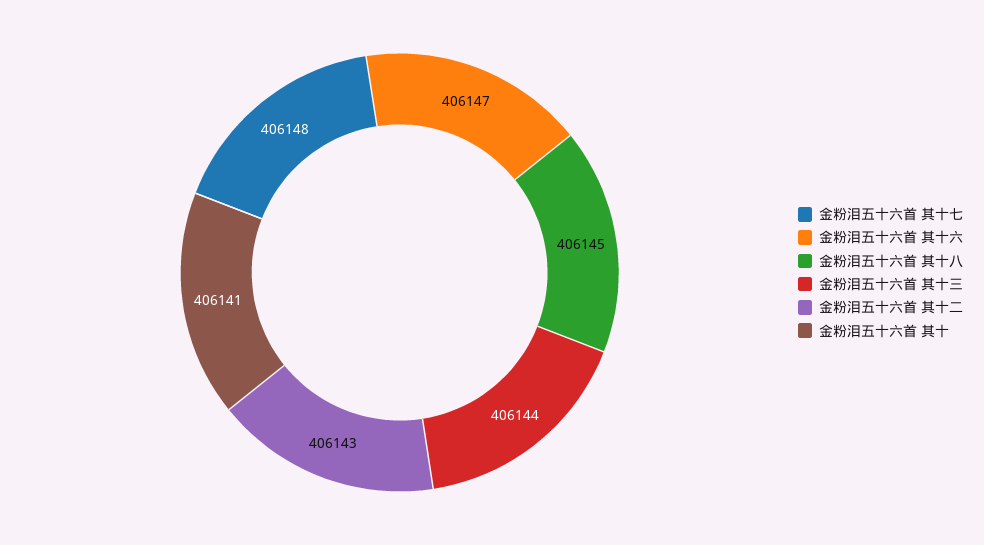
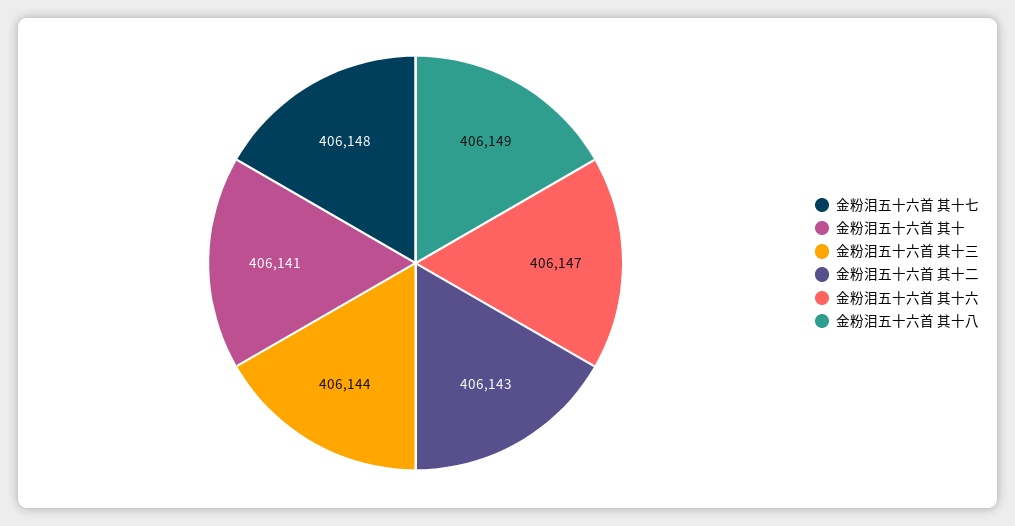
金粉泪五十六首 其十八: 406145 -> 406149

